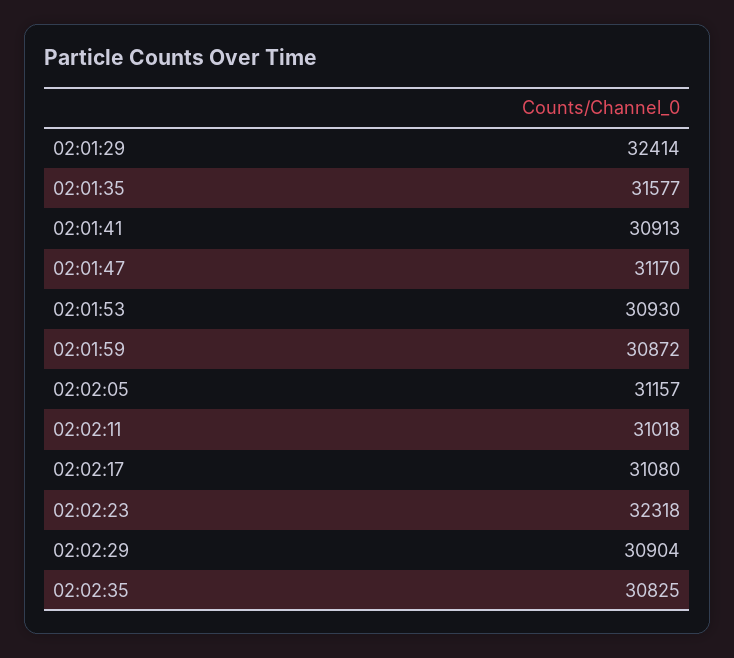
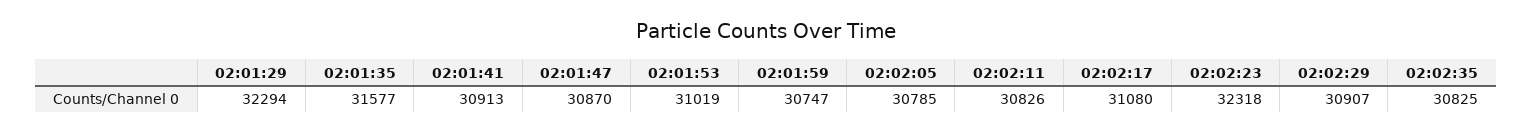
02:01:29: 32414 -> 32294
02:01:47: 31170 -> 30870
02:01:53: 30930 -> 31019
02:01:59: 30872 -> 30747
02:02:05: 31157 -> 30785
02:02:11: 31018 -> 30826
02:02:29: 30904 -> 30907

